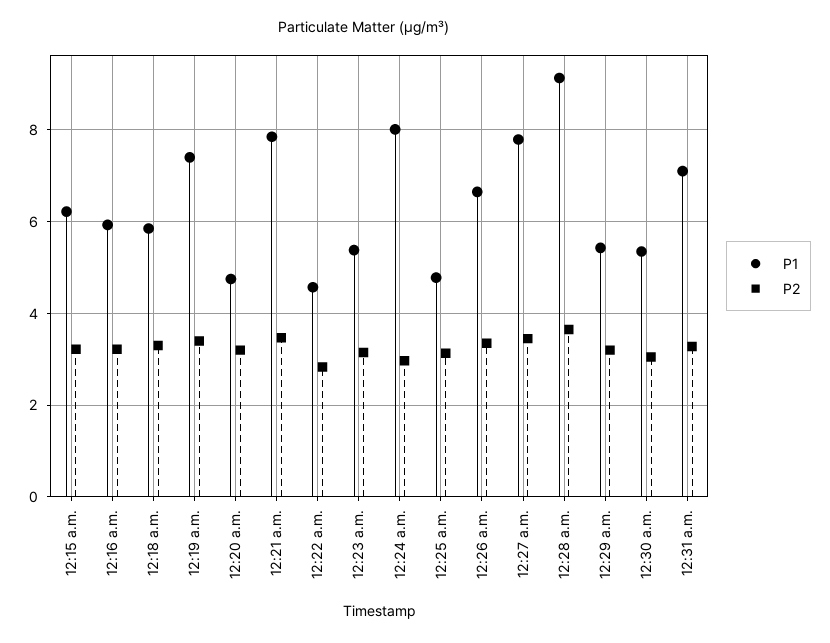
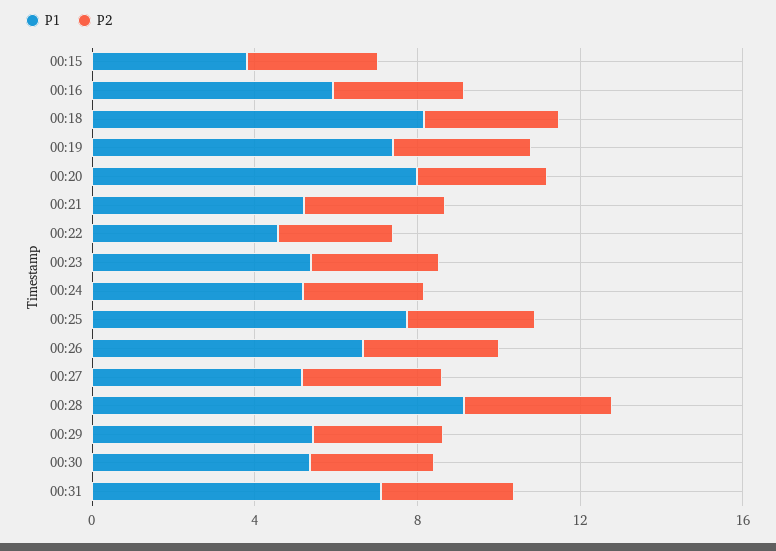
P1, 12:15 a.m.: 6.2 -> 4
P1, 12:18 a.m.: 5.8 -> 8
P1, 12:20 a.m.: 4.8 -> 8
P1, 12:21 a.m.: 7.8 -> 5
P1, 12:24 a.m.: 8 -> 5
P1, 12:25 a.m.: 4.8 -> 8
P1, 12:27 a.m.: 7.8 -> 5

